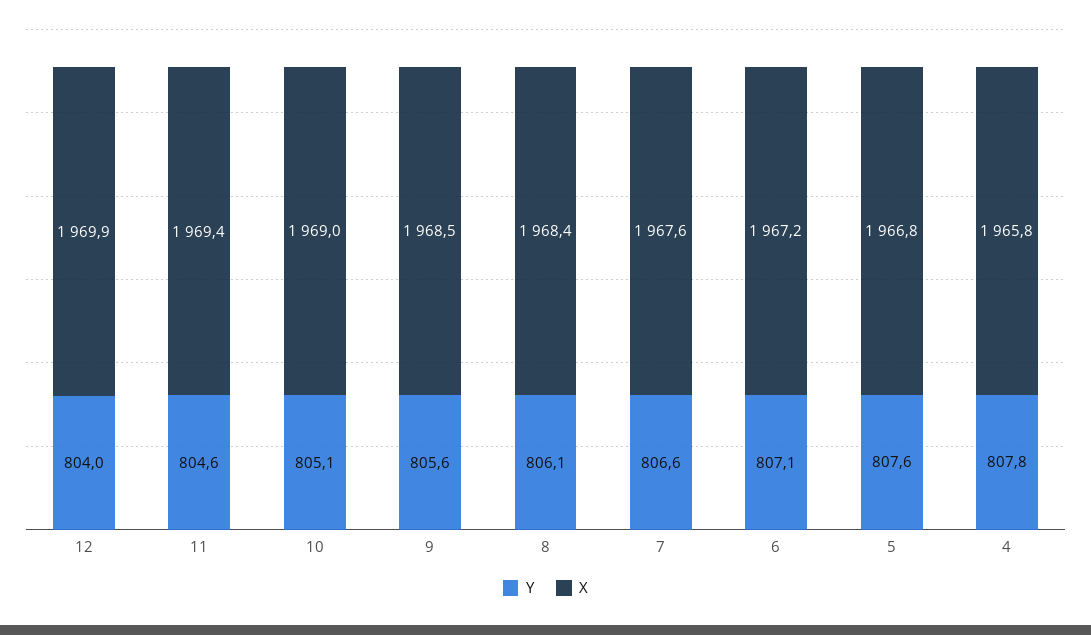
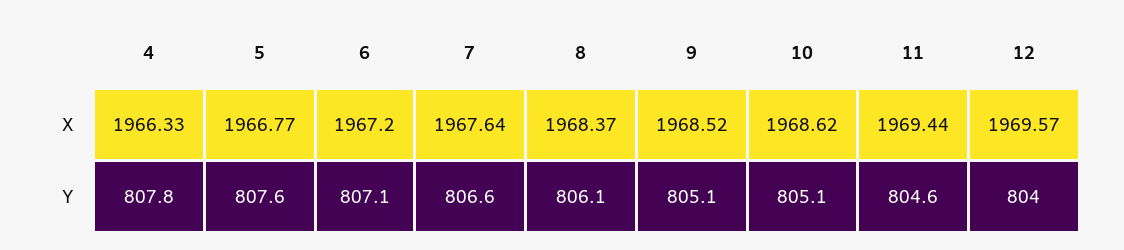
X, 12: 1969.9 -> 1969.57
X, 10: 1969 -> 1968.62
Y, 9: 805.6 -> 805.1
X, 4: 1965.8 -> 1966.33

